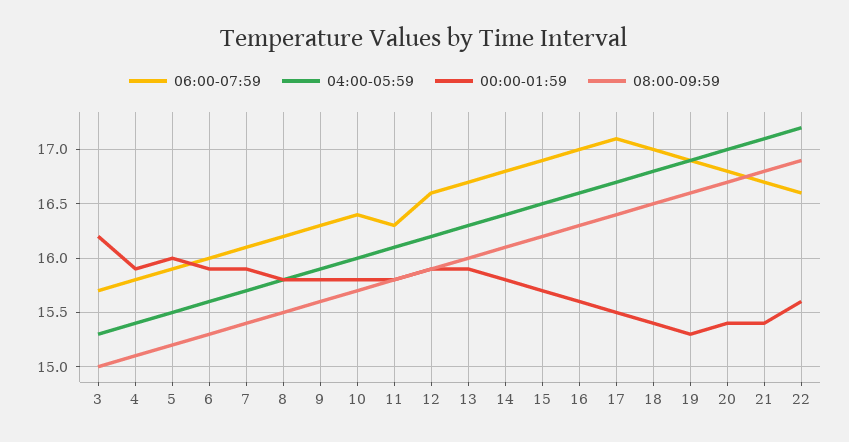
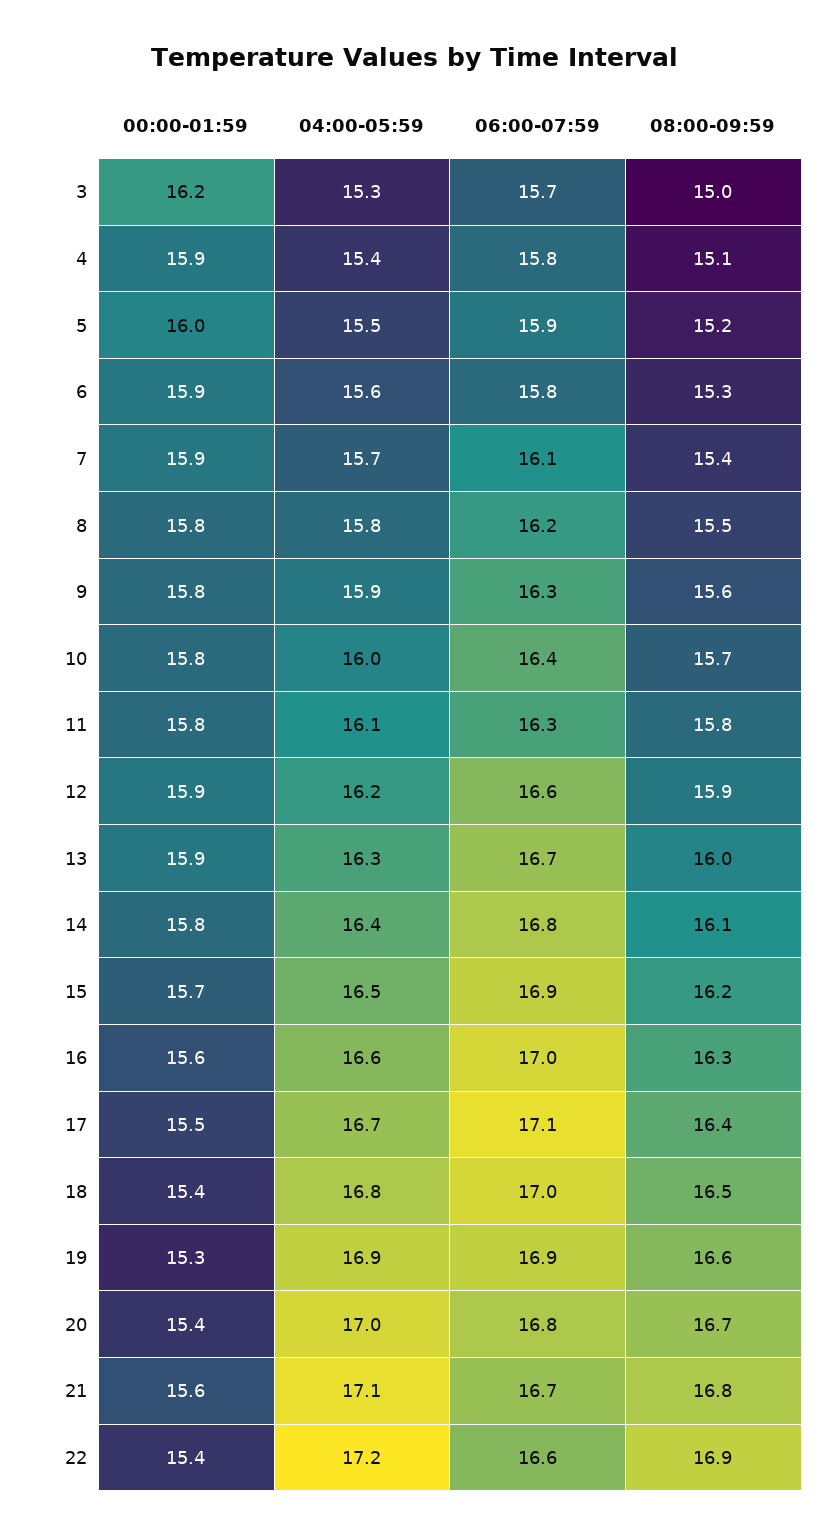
06:00-07:59, 6: 16 -> 15.8
00:00-01:59, 21: 15.4 -> 15.6
00:00-01:59, 22: 15.6 -> 15.4

